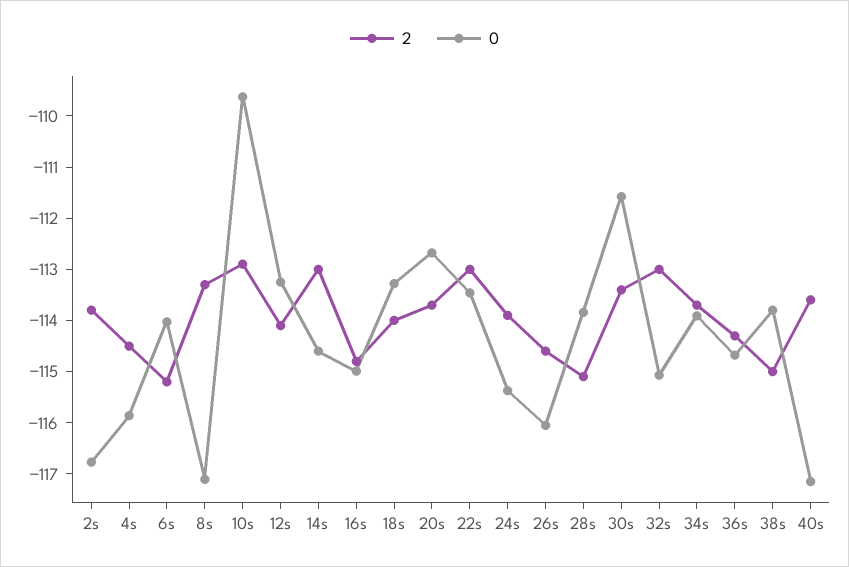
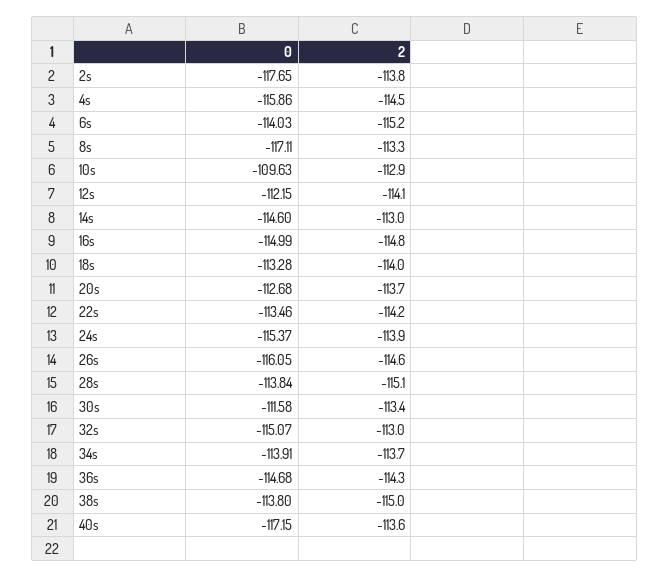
0, 2s: -116.8 -> -117.65
0, 12s: -113.2 -> -112.15
2, 22s: -113 -> -114.2

